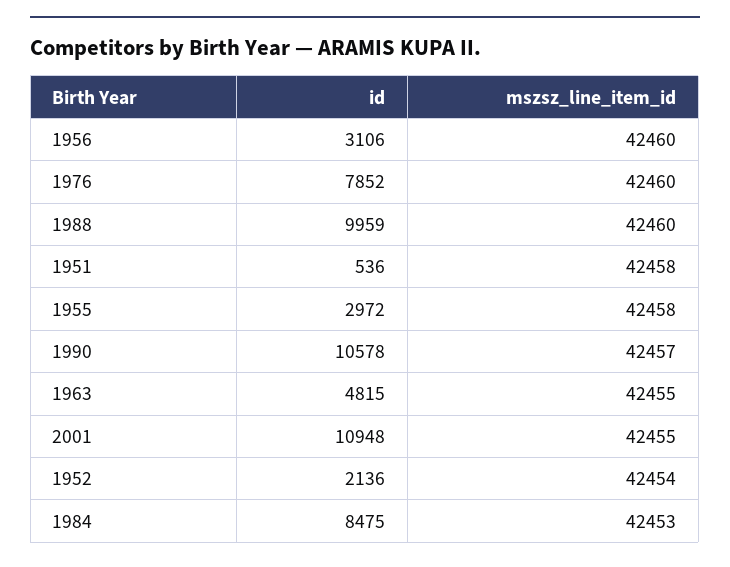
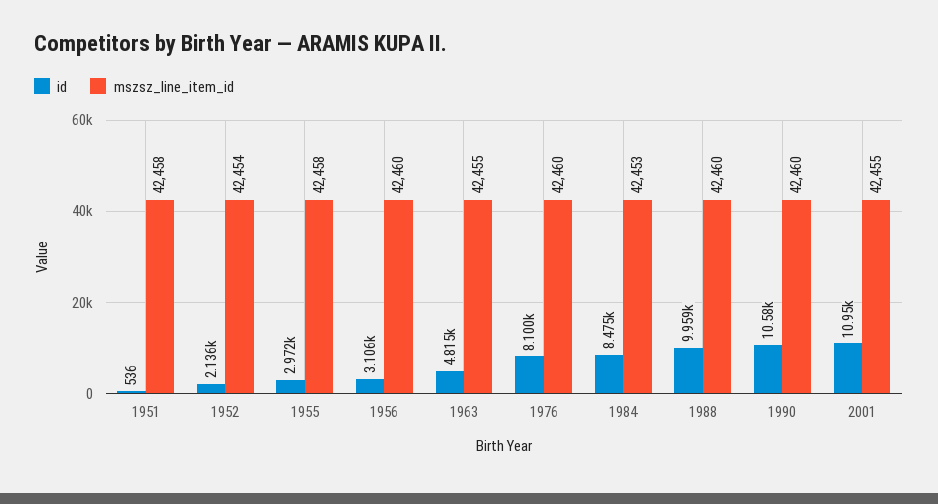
id, 1976: 7852 -> 8100
mszsz_line_item_id, 1990: 42457 -> 42460

